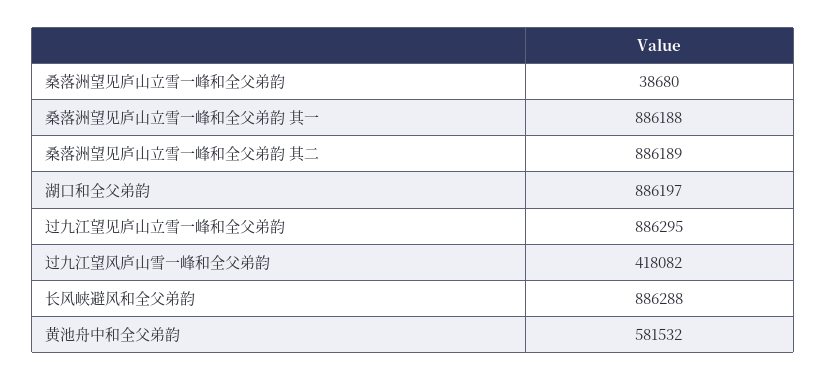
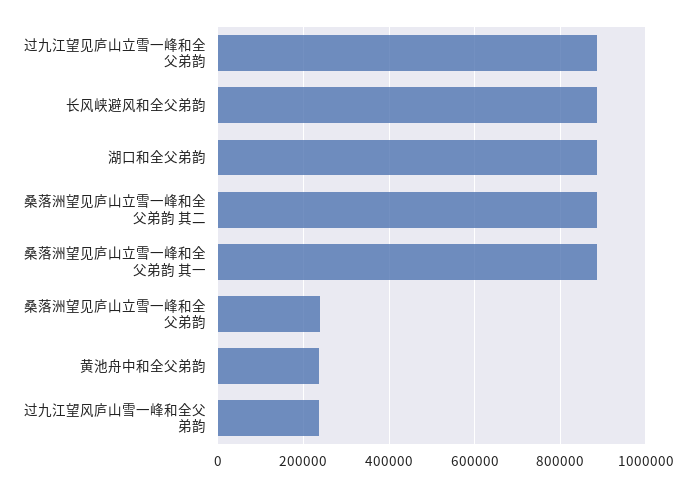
桑落洲望见庐山立雪一峰和全父弟韵: 38680 -> 240000
过九江望风庐山雪一峰和全父弟韵: 418082 -> 240000
黄池舟中和全父弟韵: 581532 -> 240000

